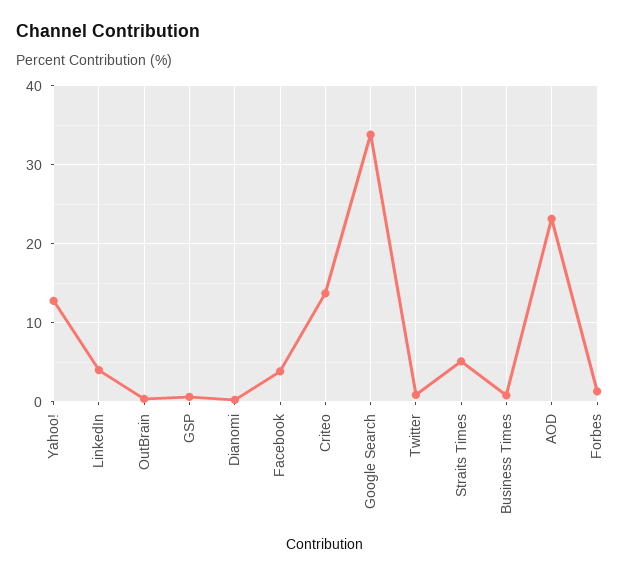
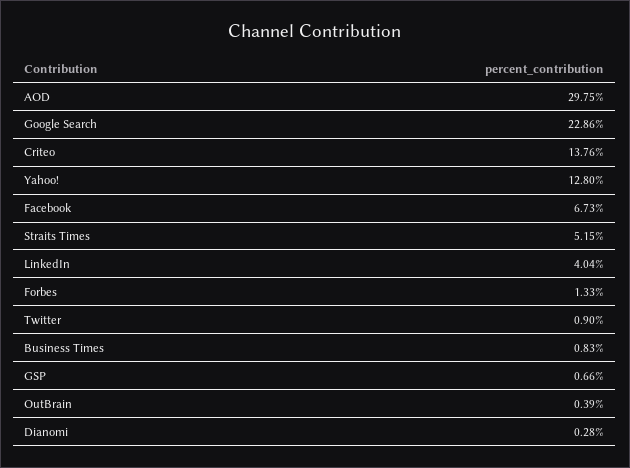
Facebook: 4 -> 6.73
Google Search: 34 -> 22.86
AOD: 23 -> 29.75

